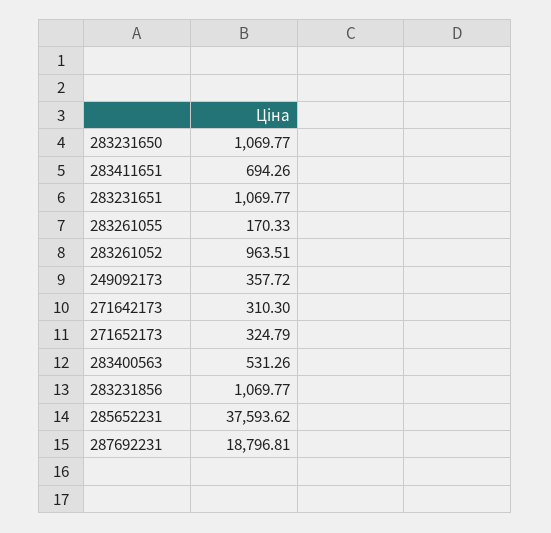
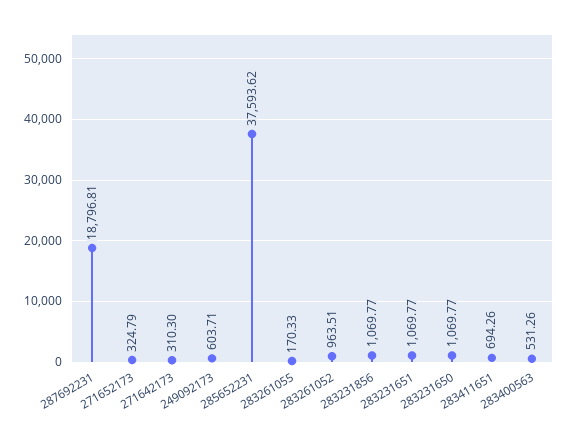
249092173: 357.72 -> 603.71

